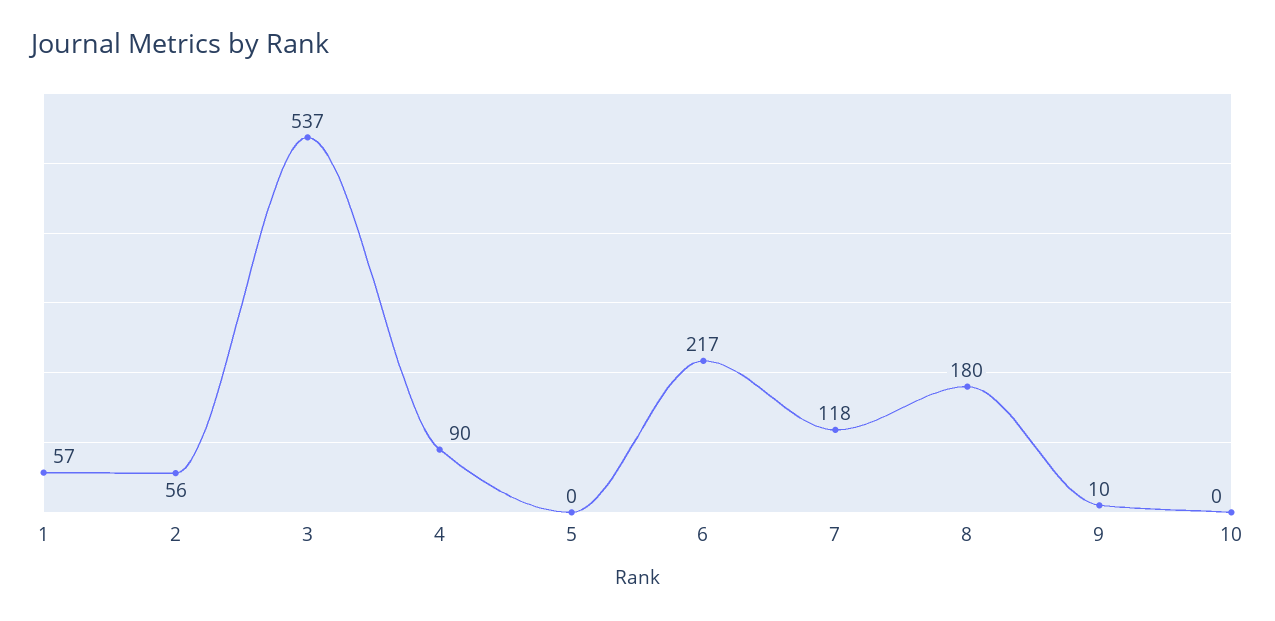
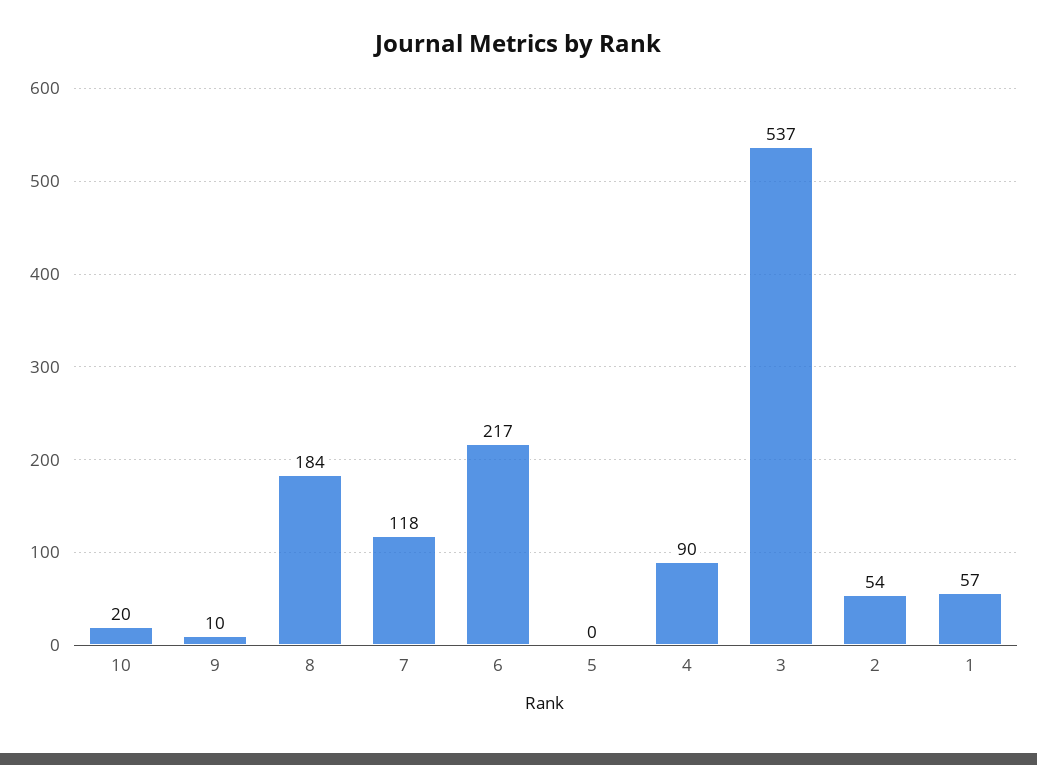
2: 56 -> 54
8: 180 -> 184
10: 0 -> 20

